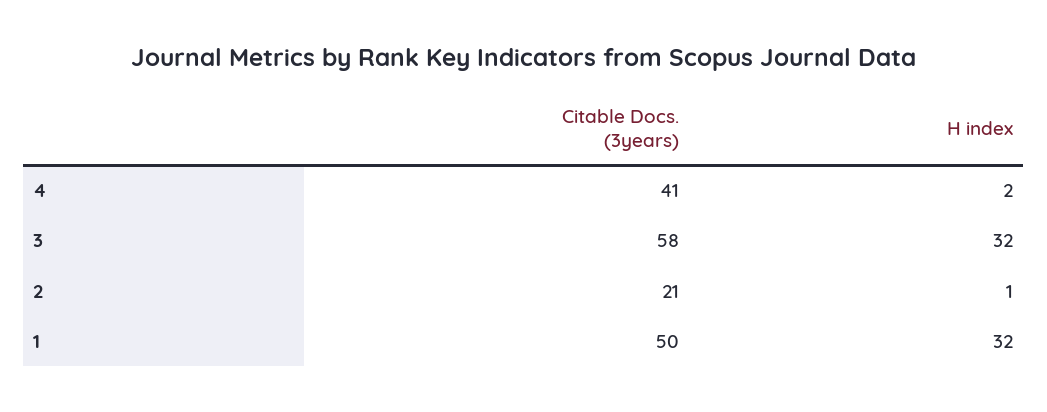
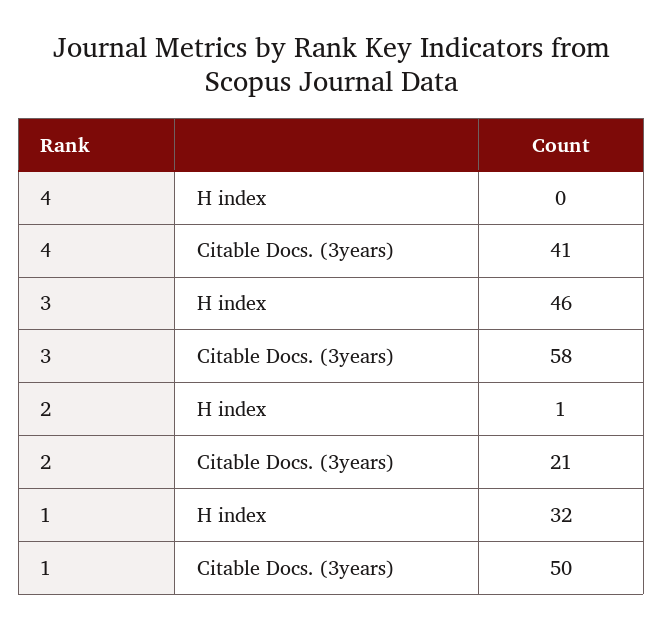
H index, 4: 2 -> 0
H index, 3: 32 -> 46

